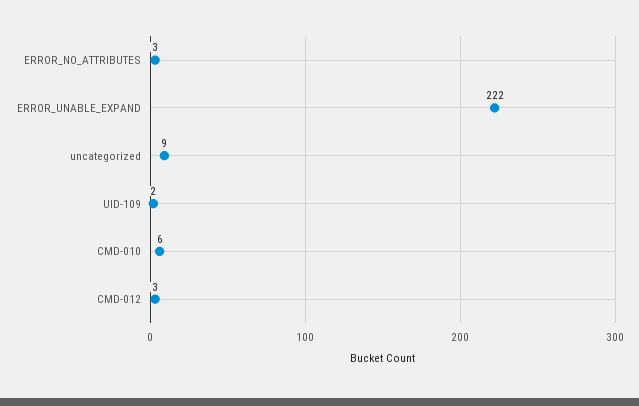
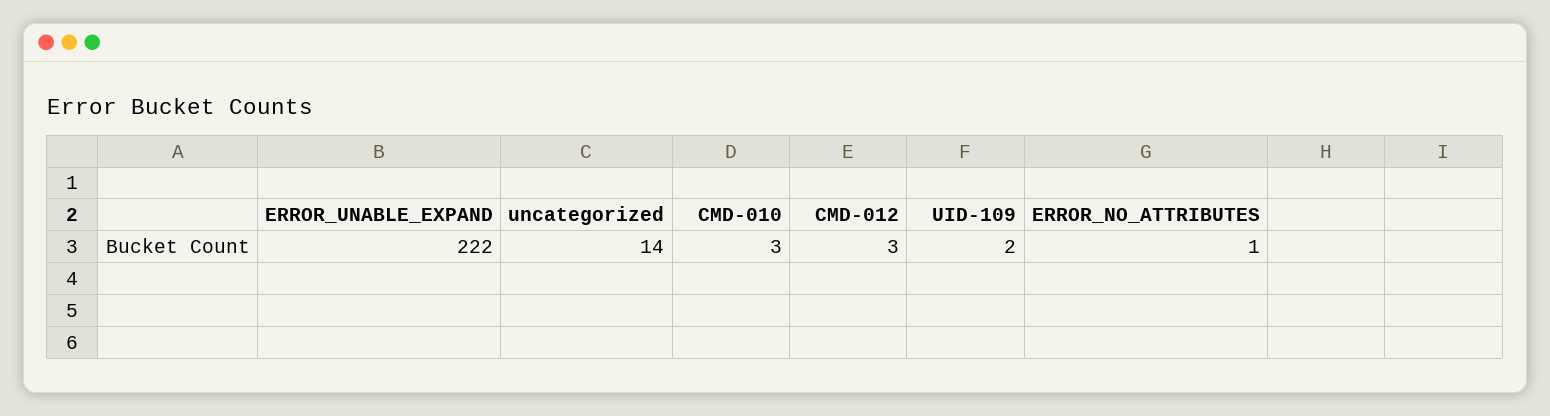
ERROR_NO_ATTRIBUTES: 3 -> 1
uncategorized: 9 -> 14
CMD-010: 6 -> 3

